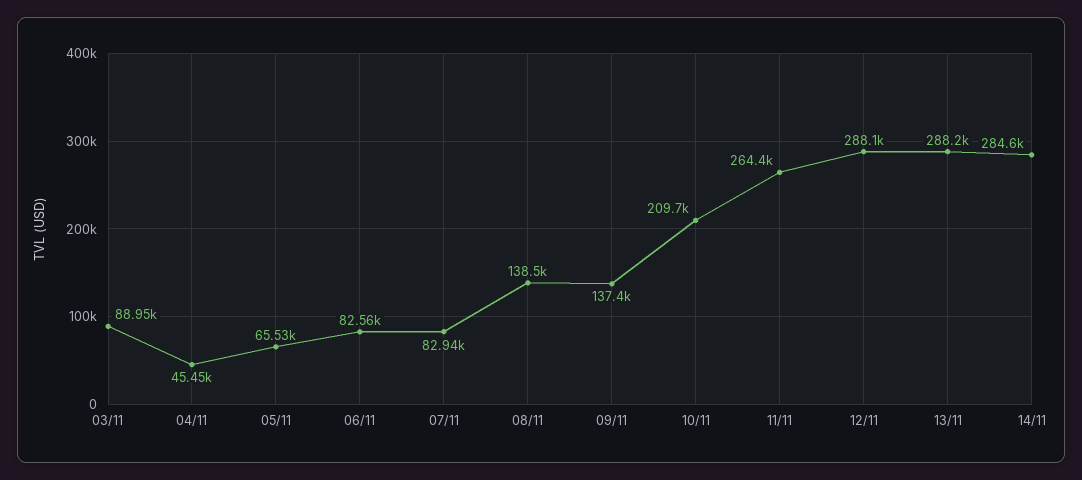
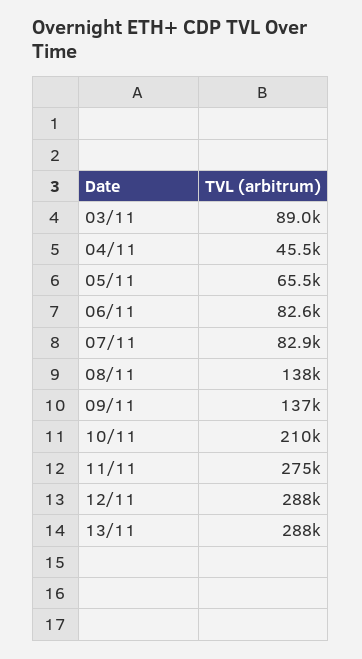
11/11: 264400 -> 275000
14/11: 284600 -> none

